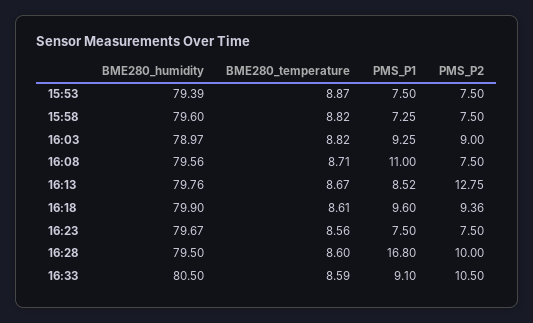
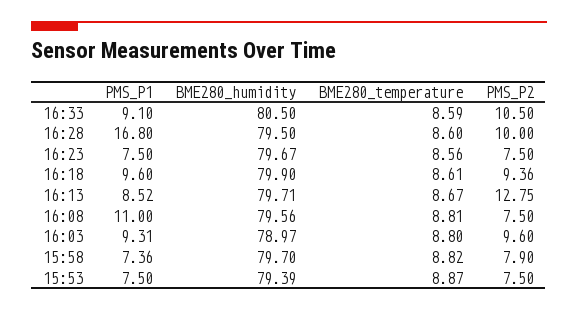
BME280_humidity, 15:58: 79.6 -> 79.7
PMS_P1, 15:58: 7.25 -> 7.36
PMS_P2, 15:58: 7.5 -> 7.9
BME280_temperature, 16:03: 8.82 -> 8.8
PMS_P1, 16:03: 9.25 -> 9.31
PMS_P2, 16:03: 9 -> 9.6
BME280_temperature, 16:08: 8.71 -> 8.81
BME280_humidity, 16:13: 79.76 -> 79.71

